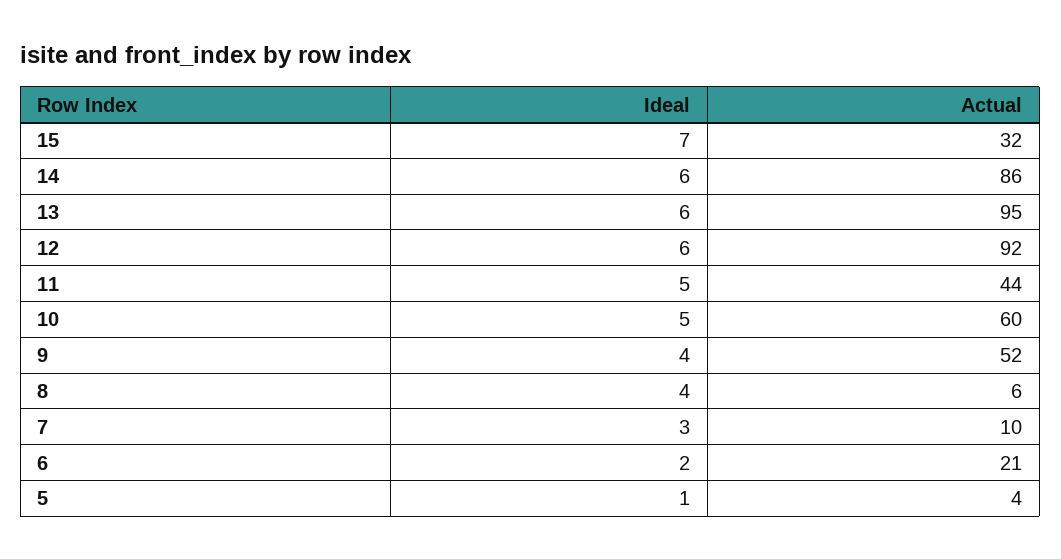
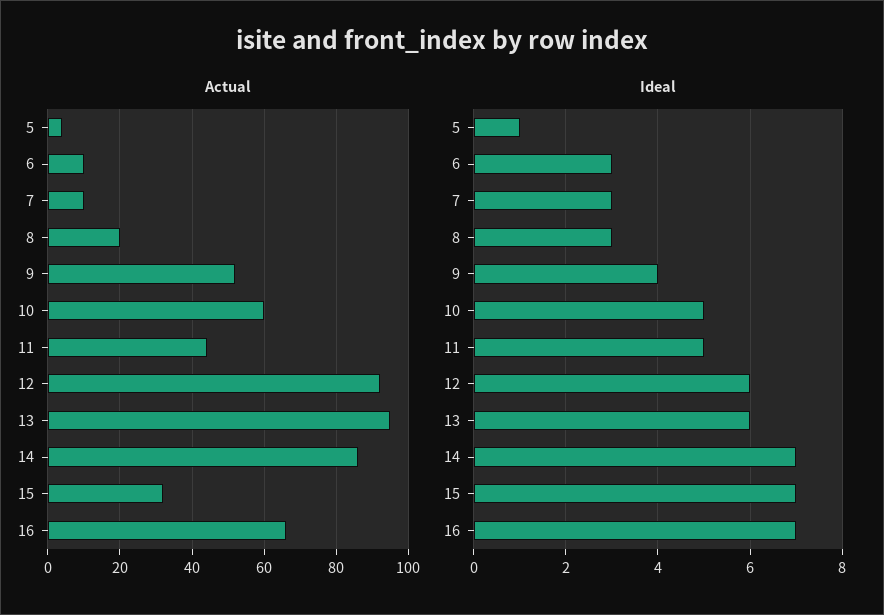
Ideal, 14: 6 -> 7
Ideal, 8: 4 -> 3
Actual, 8: 6 -> 20
Ideal, 6: 2 -> 3
Actual, 6: 21 -> 10
Actual, 16: none -> 65
Ideal, 16: none -> 7

